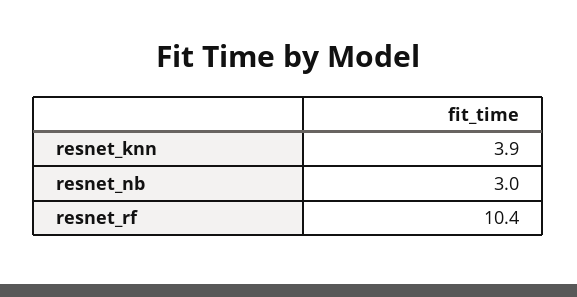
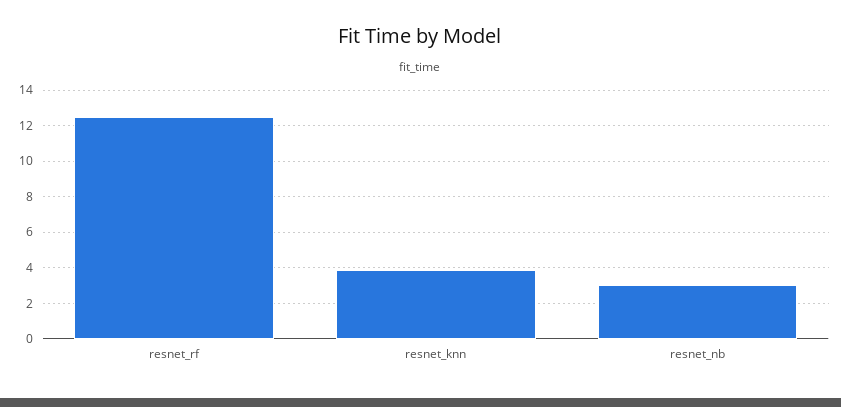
resnet_rf: 10.4 -> 12.5

